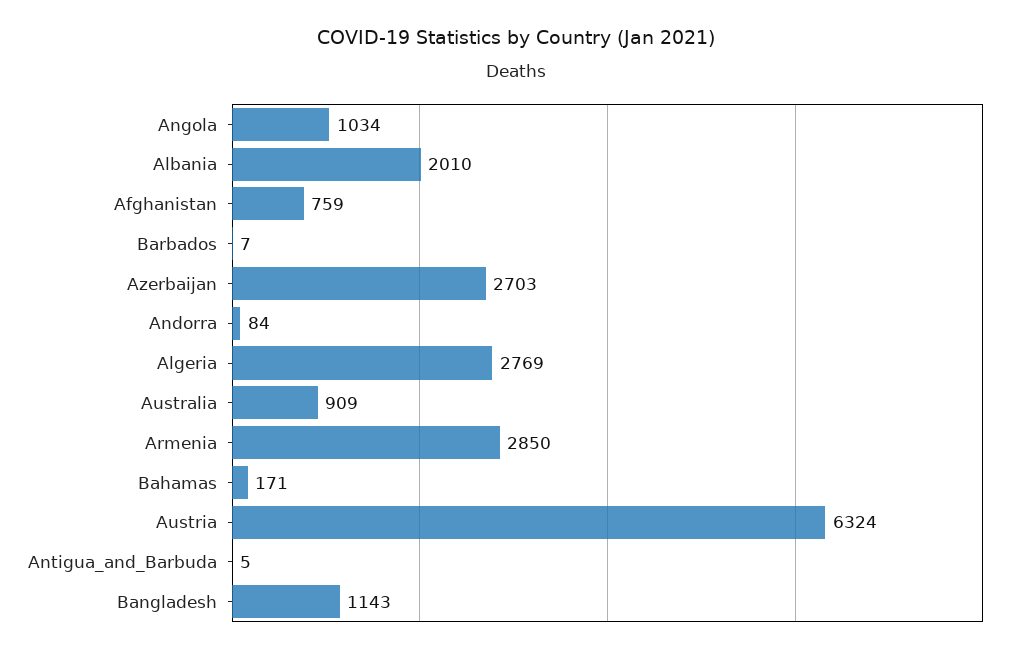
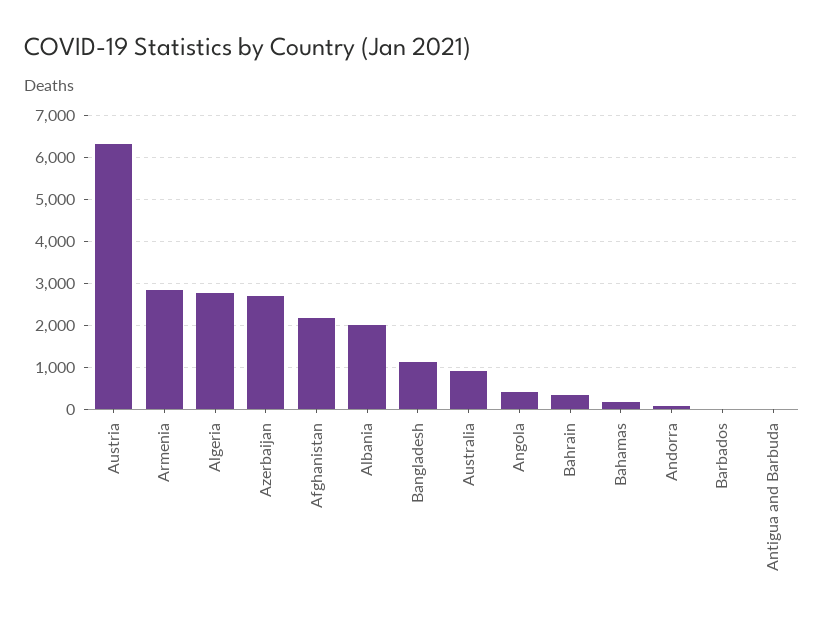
Angola: 1034 -> 400
Afghanistan: 759 -> 2200
Bahrain: none -> 400

